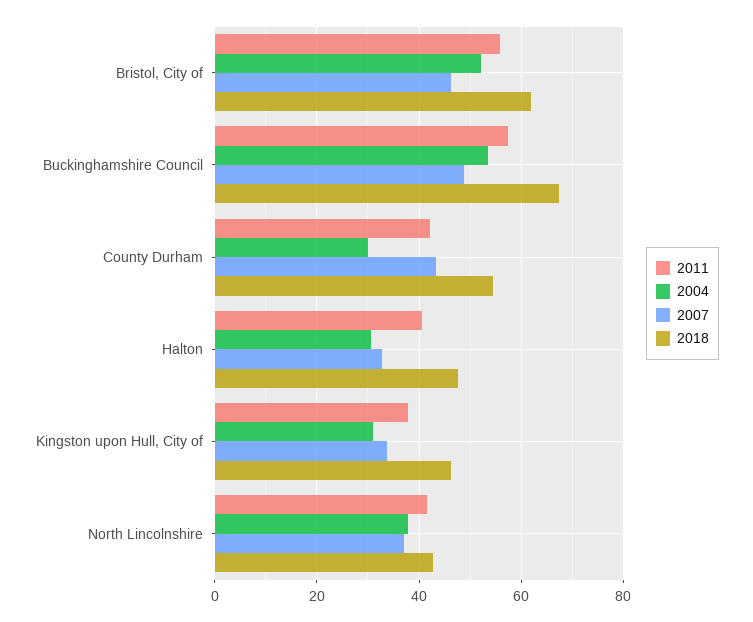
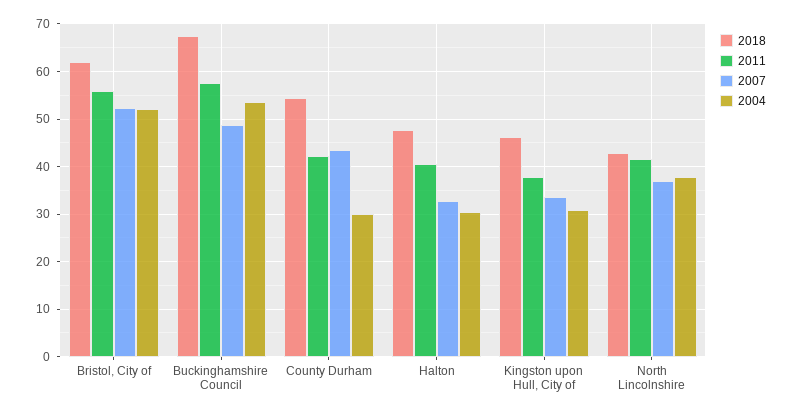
2007, Bristol, City of: 46 -> 52

